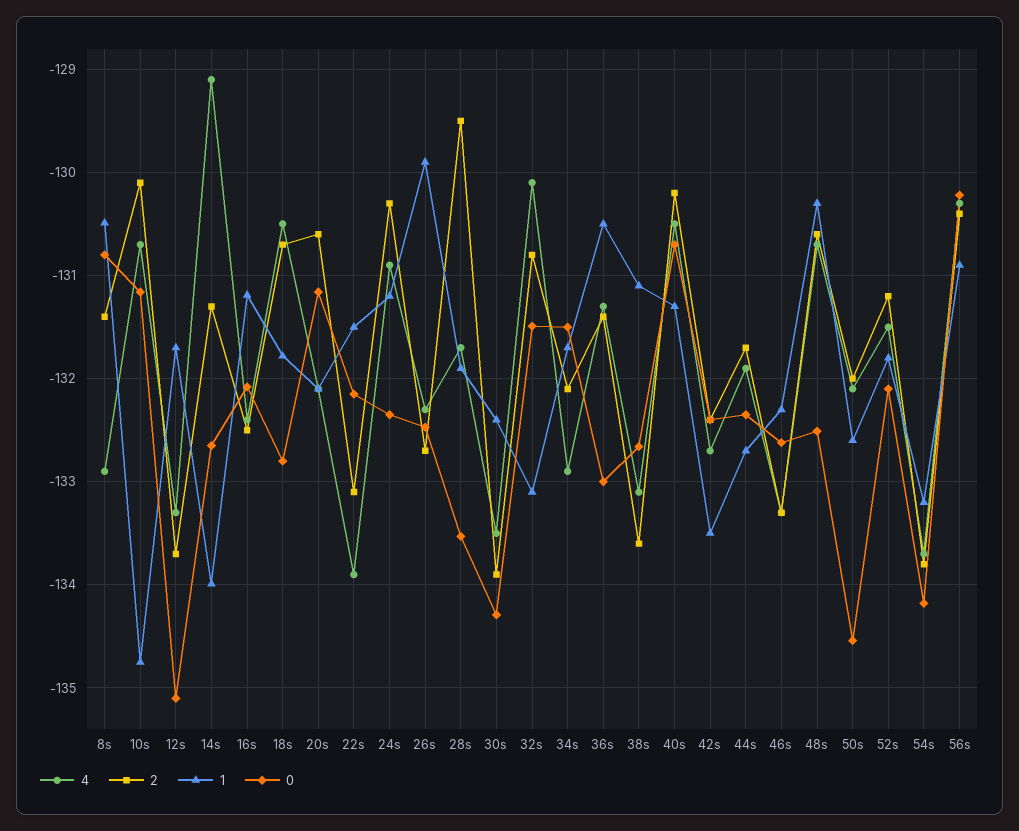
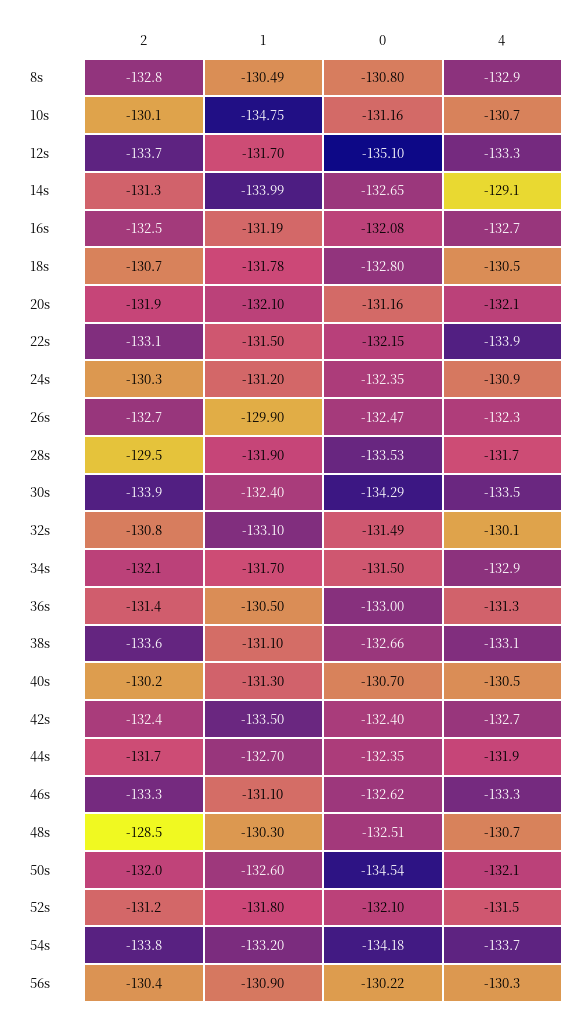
2, 8s: -131.4 -> -132.8
4, 16s: -132.4 -> -132.7
2, 20s: -130.6 -> -131.9
1, 46s: -132.3 -> -131.1
2, 48s: -130.6 -> -128.5

